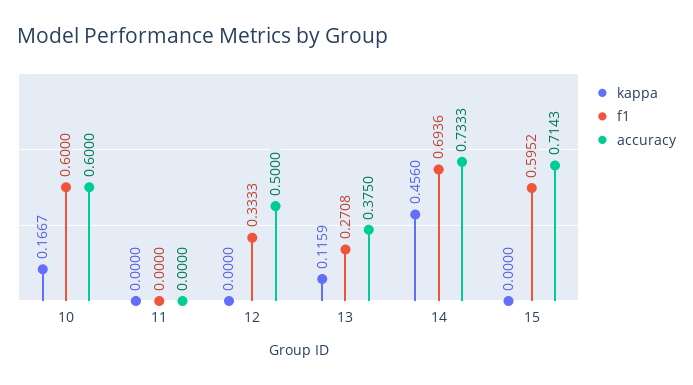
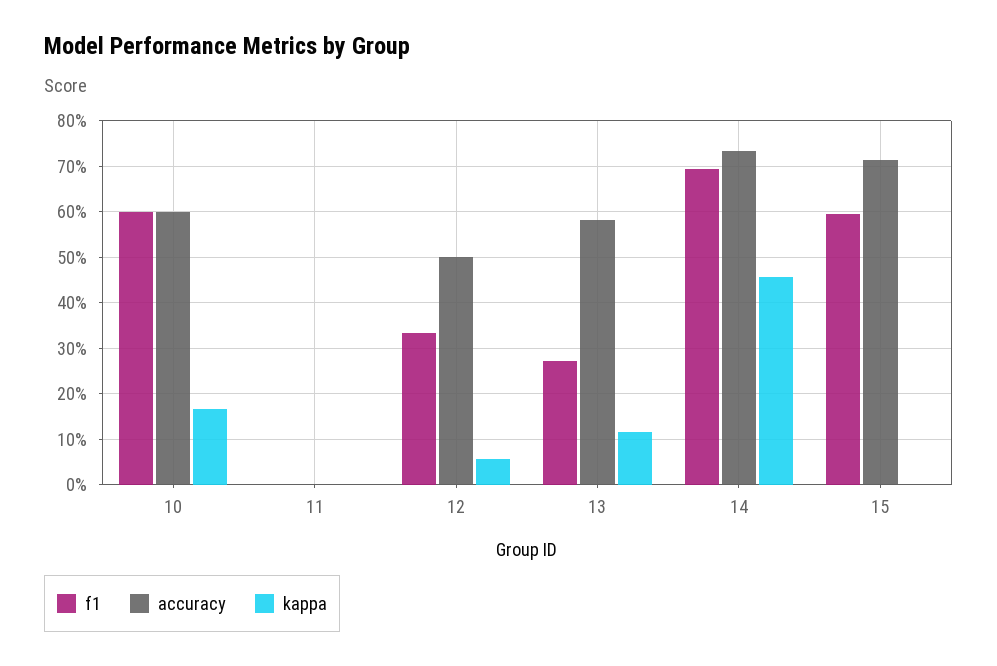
kappa, 12: 0 -> 0.06
accuracy, 13: 0.375 -> 0.58

